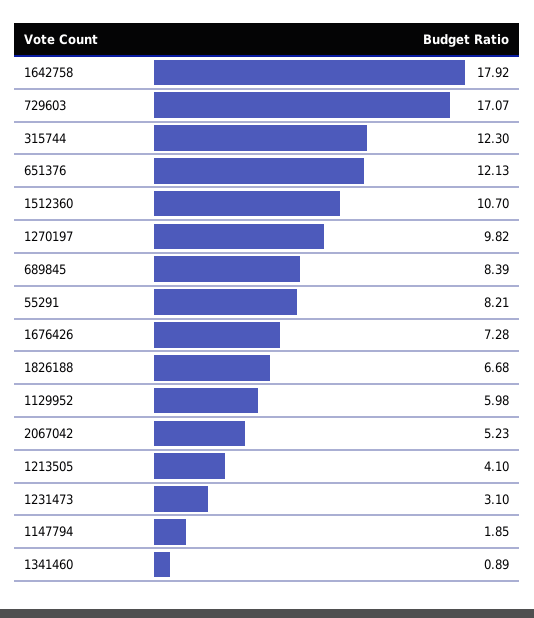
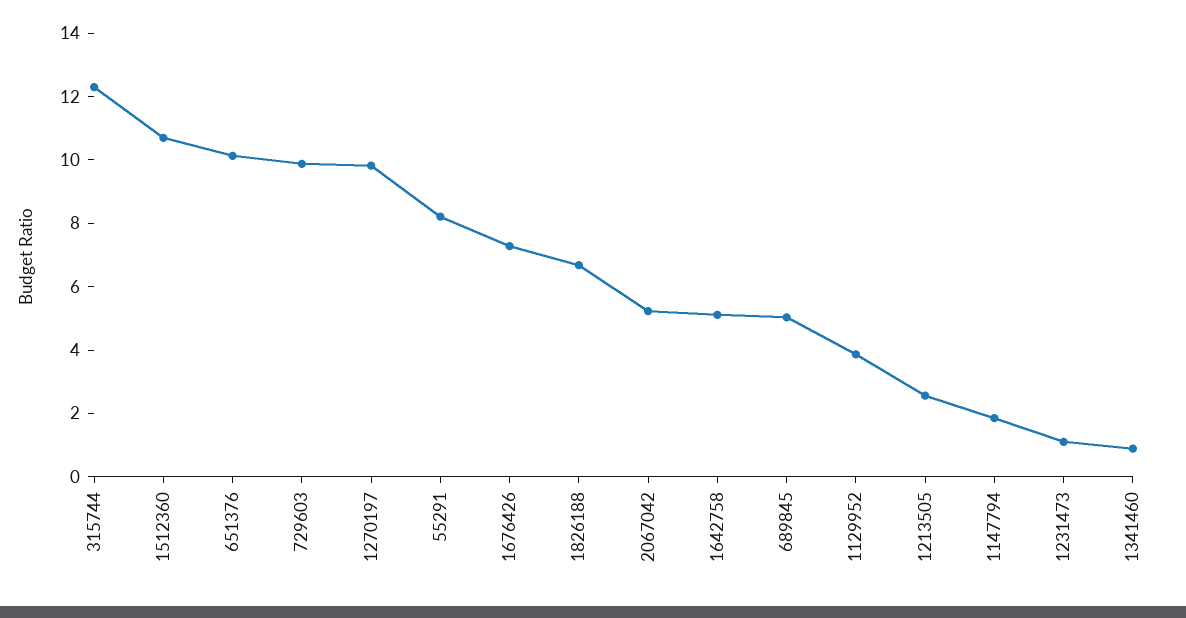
1642758: 17.92 -> 5
729603: 17.07 -> 10
651376: 12.13 -> 10
689845: 8.39 -> 5
1129952: 5.98 -> 4
1213505: 4.1 -> 2.5
1231473: 3.1 -> 1

